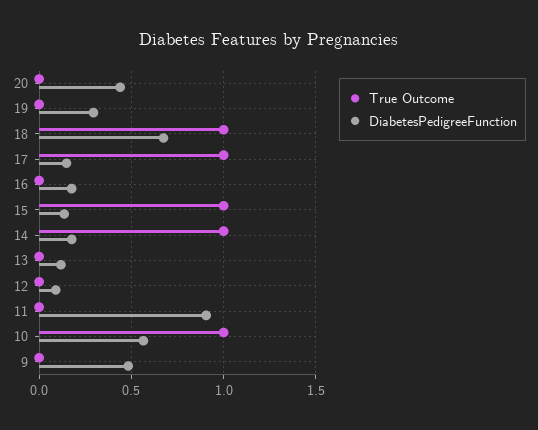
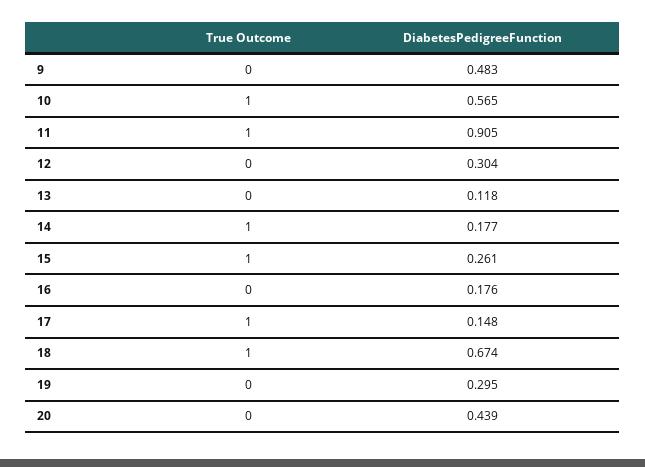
DiabetesPedigreeFunction, 15: 0.15 -> 0.261
DiabetesPedigreeFunction, 12: 0.1 -> 0.304
True Outcome, 11: 0 -> 1

